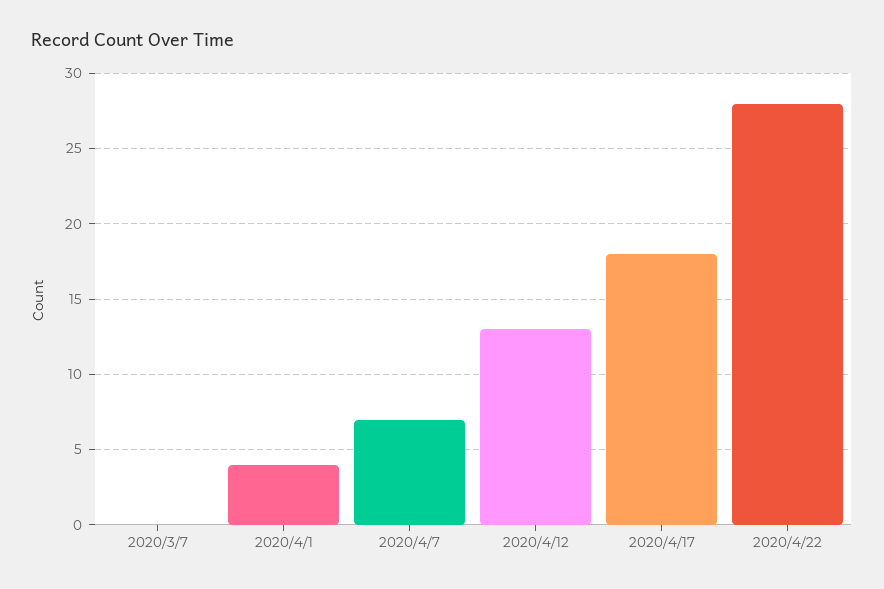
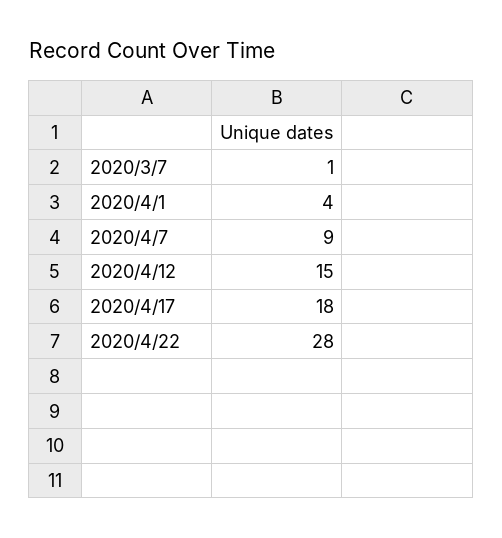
2020/3/7: 0 -> 1
2020/4/7: 7 -> 9
2020/4/12: 13 -> 15

